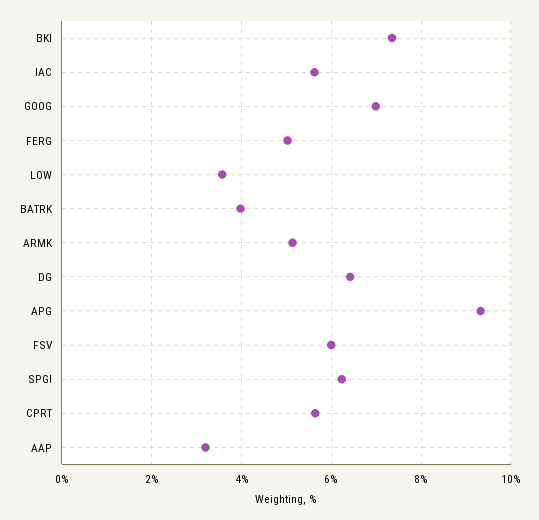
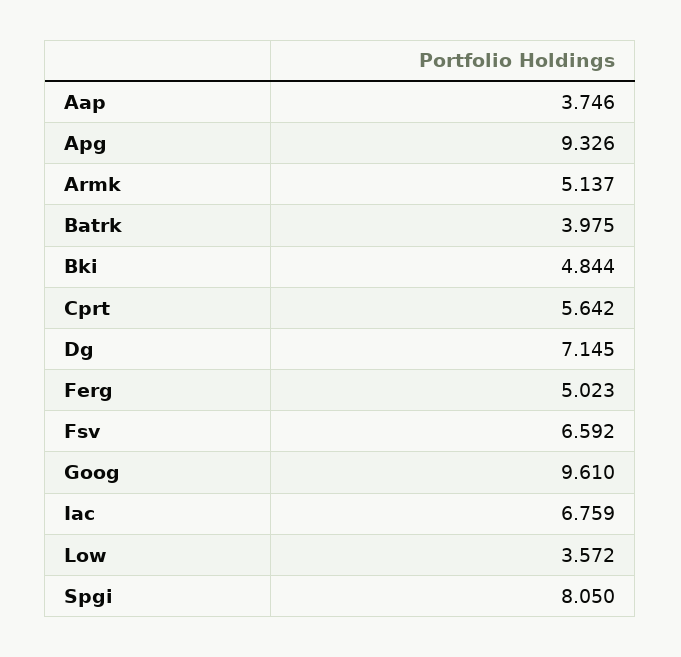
BKI: 7.4 -> 4.844
IAC: 5.6 -> 6.759
GOOG: 7 -> 9.61
DG: 6.4 -> 7.145
FSV: 6 -> 6.592
SPGI: 6.2 -> 8.05
AAP: 3.2 -> 3.746

